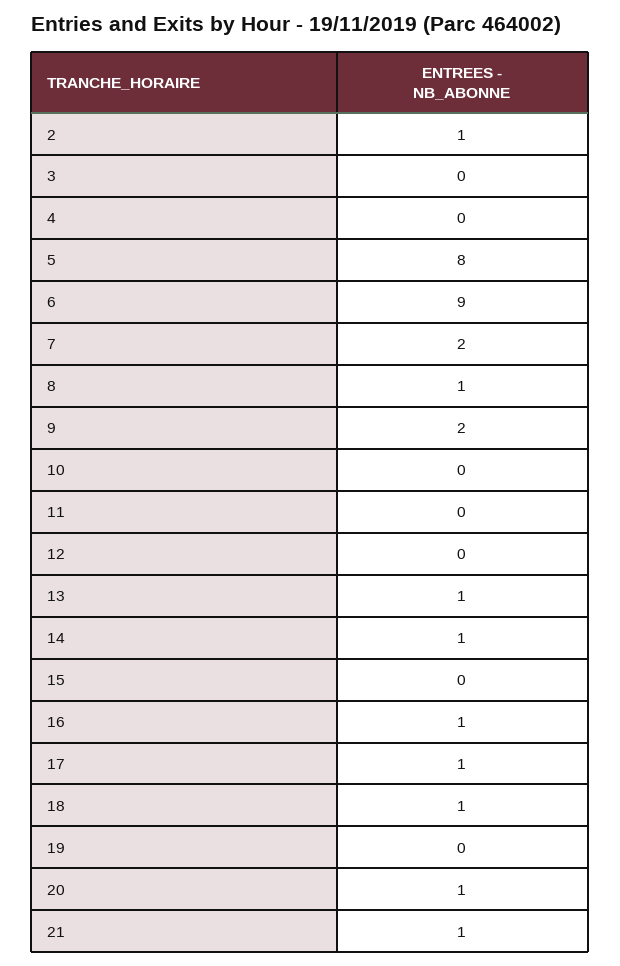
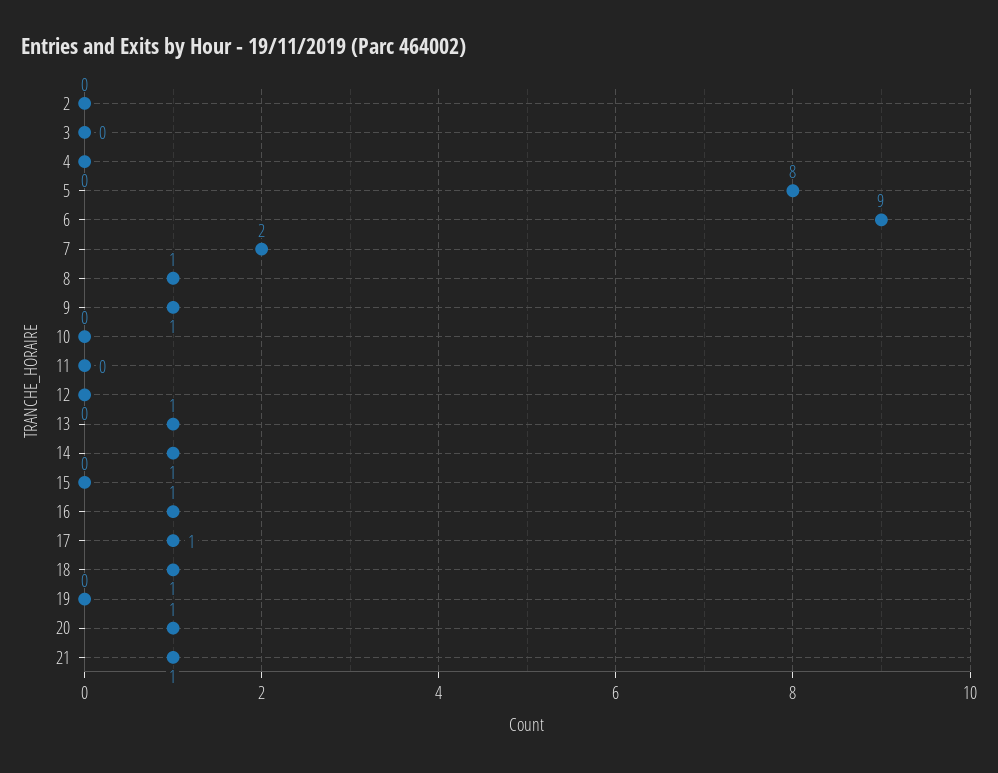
2: 1 -> 0
9: 2 -> 1

